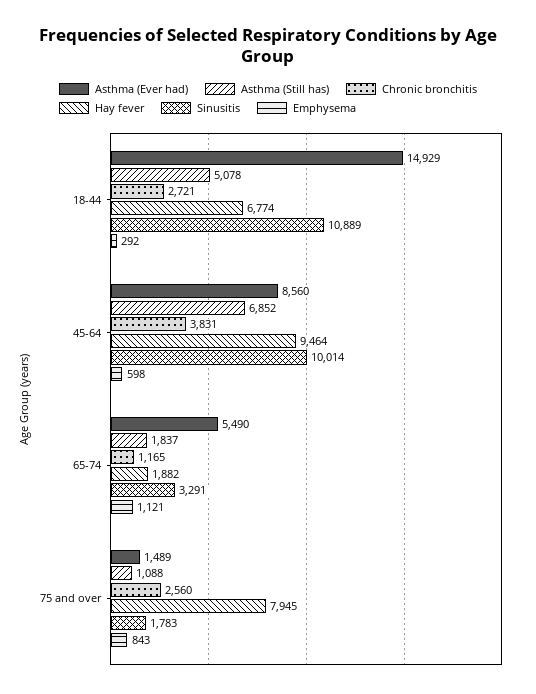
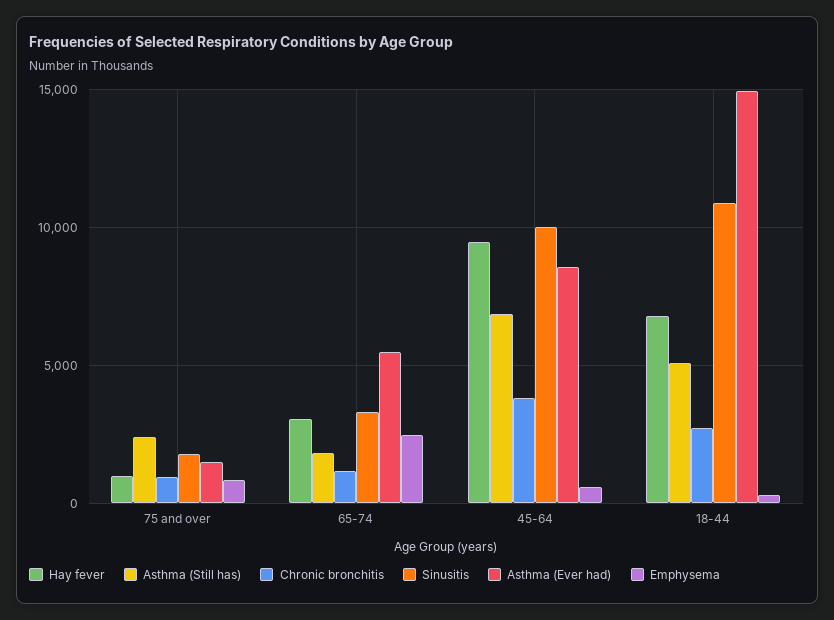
Hay fever, 65-74: 1882 -> 3000
Emphysema, 65-74: 1121 -> 2500
Asthma (Still has), 75 and over: 1088 -> 2500
Chronic bronchitis, 75 and over: 2560 -> 1000
Hay fever, 75 and over: 7945 -> 1000

